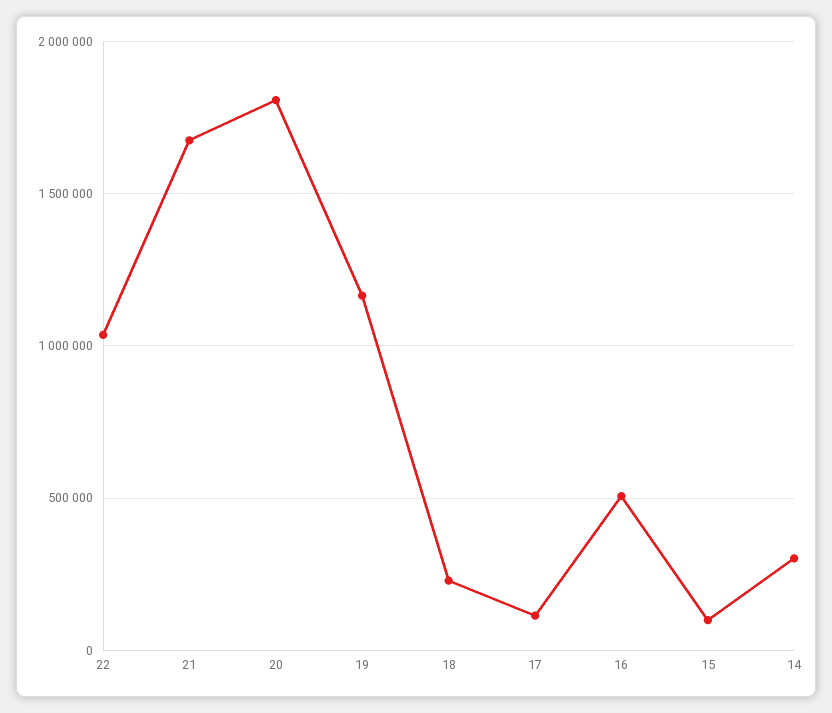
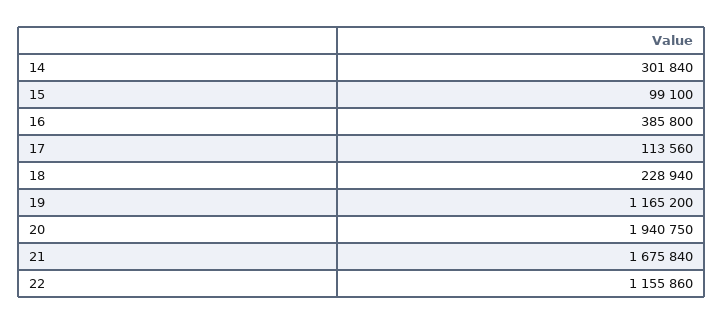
22: 1050000 -> 1155860
20: 1800000 -> 1940750
16: 500000 -> 385800

